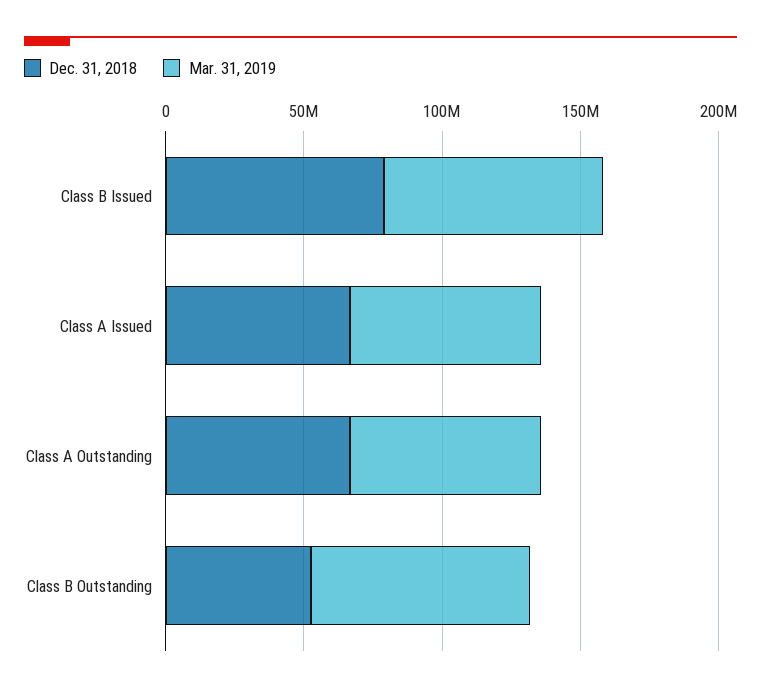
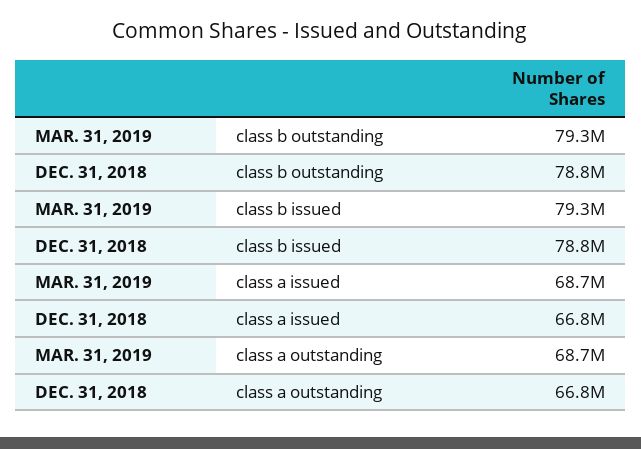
Dec. 31, 2018, Class B Outstanding: 50000000 -> 78800000

